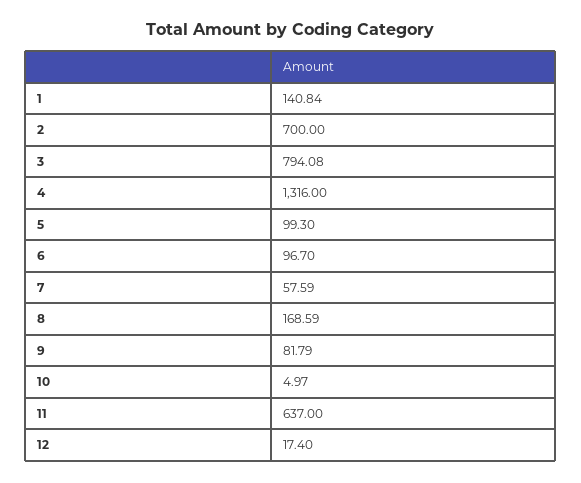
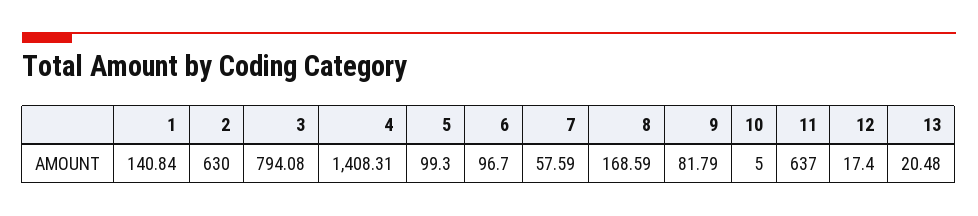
2: 700 -> 630
4: 1316 -> 1408.31
10: 4.97 -> 5
13: none -> 20.48

